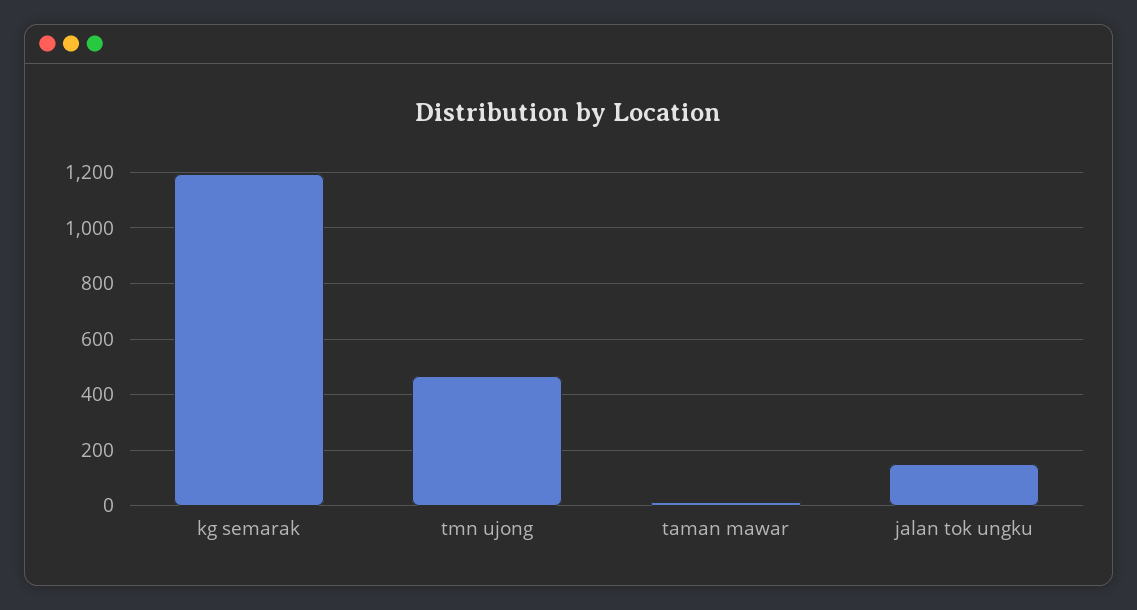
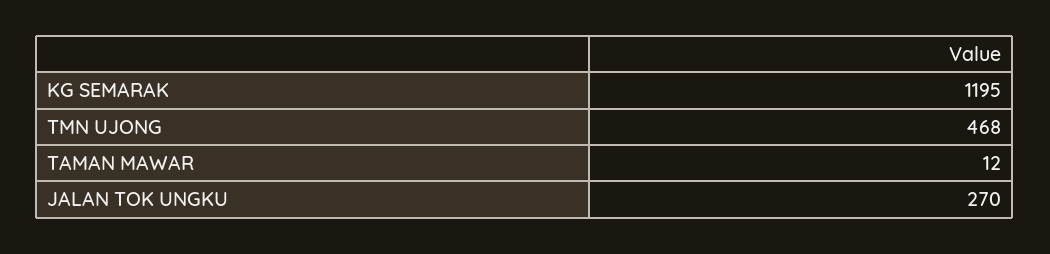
jalan tok ungku: 150 -> 270

